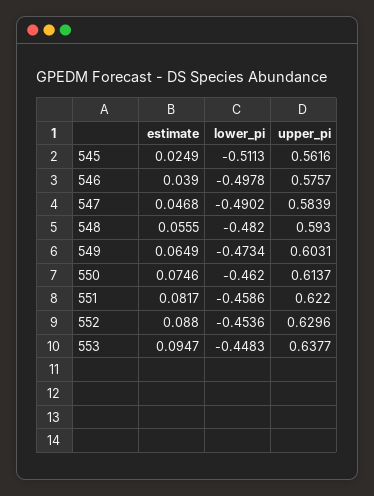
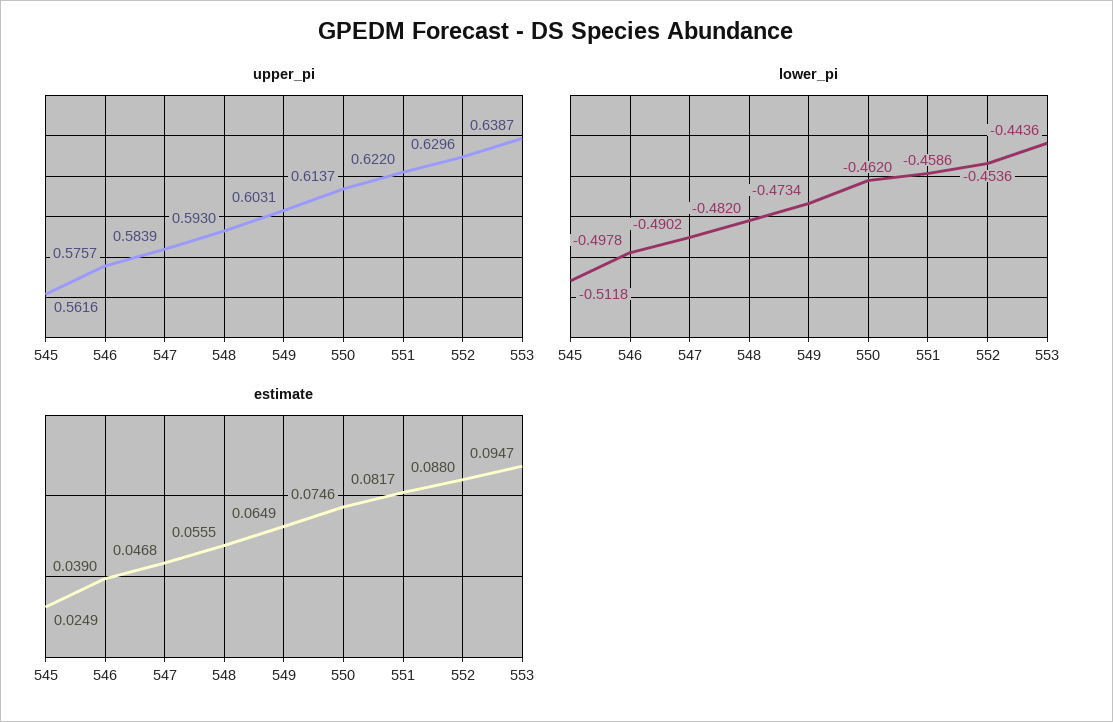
lower_pi, 545: -0.5113 -> -0.5118
lower_pi, 553: -0.4483 -> -0.4436
upper_pi, 553: 0.6377 -> 0.6387

